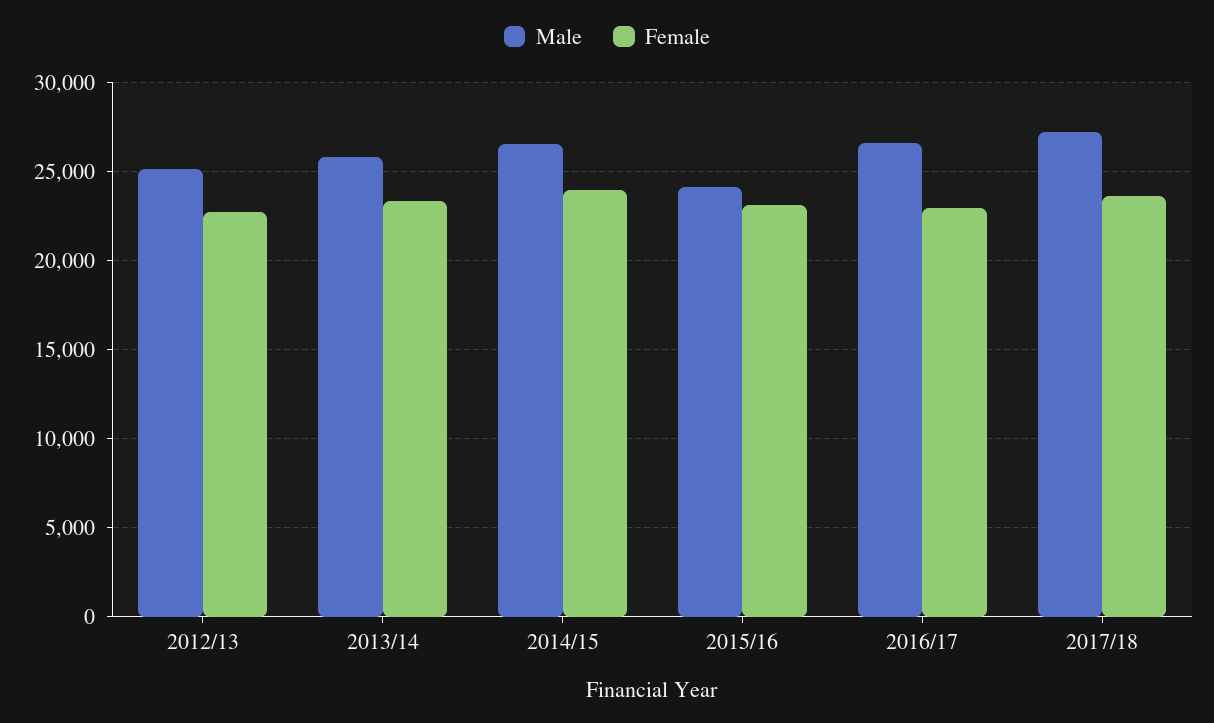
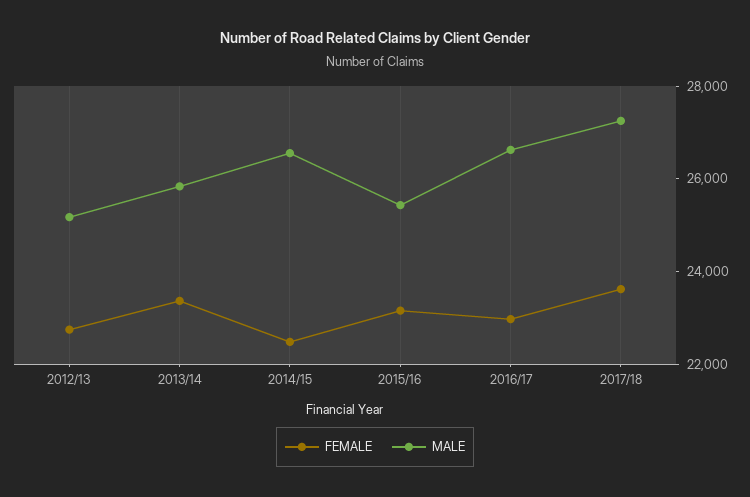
Female, 2014/15: 24000 -> 22500
Male, 2015/16: 24000 -> 25500

